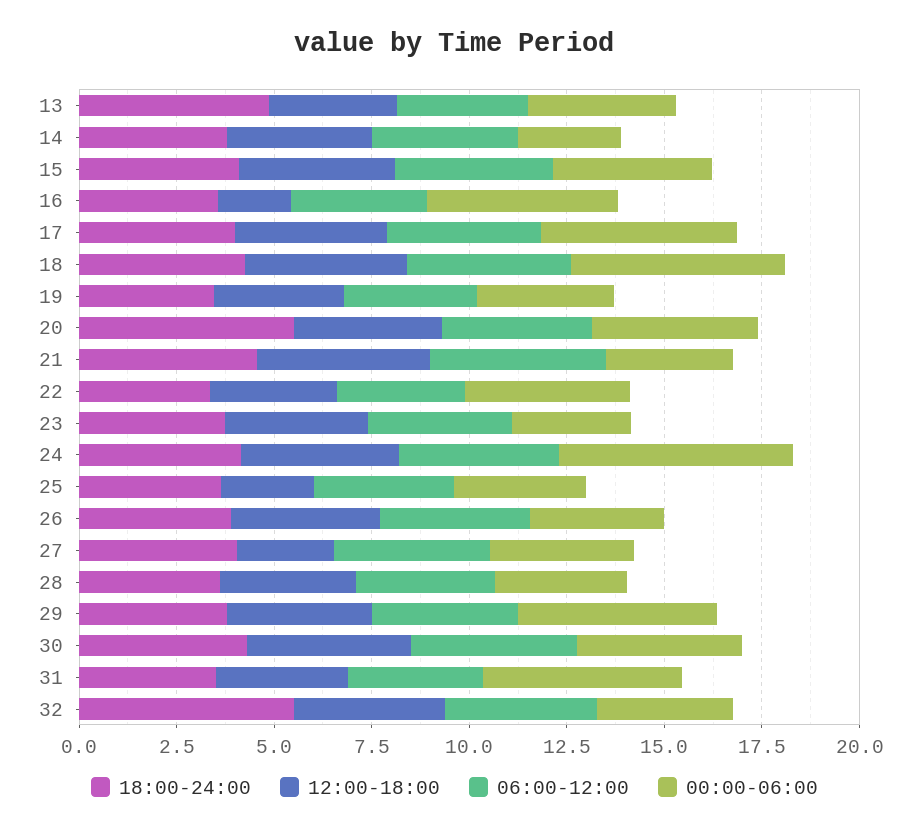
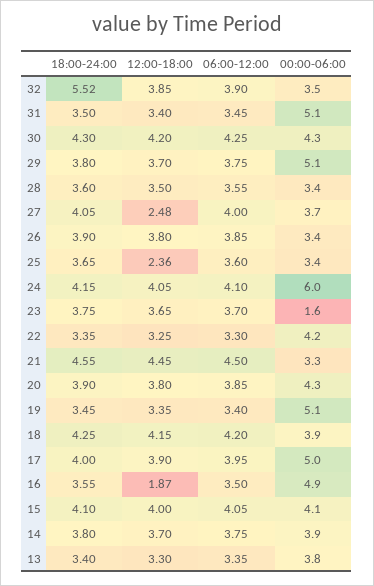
18:00-24:00, 13: 5 -> 3.4
00:00-06:00, 14: 2.5 -> 3.9
00:00-06:00, 18: 5.5 -> 3.9
00:00-06:00, 19: 3.5 -> 5.1
18:00-24:00, 20: 5.5 -> 3.9
00:00-06:00, 23: 3 -> 1.6

